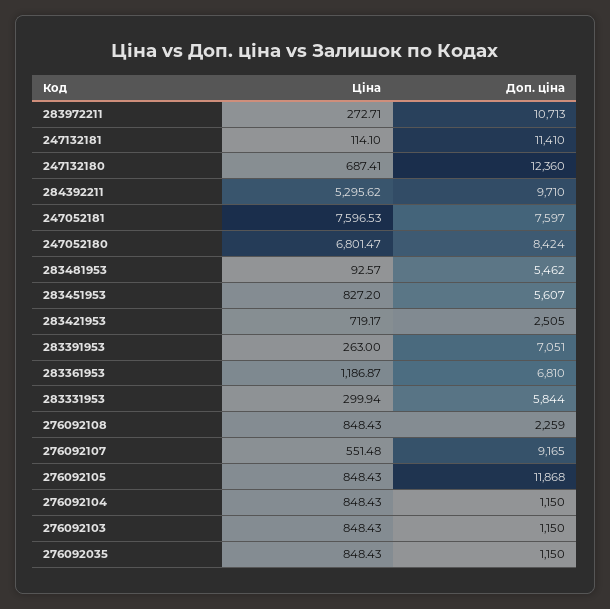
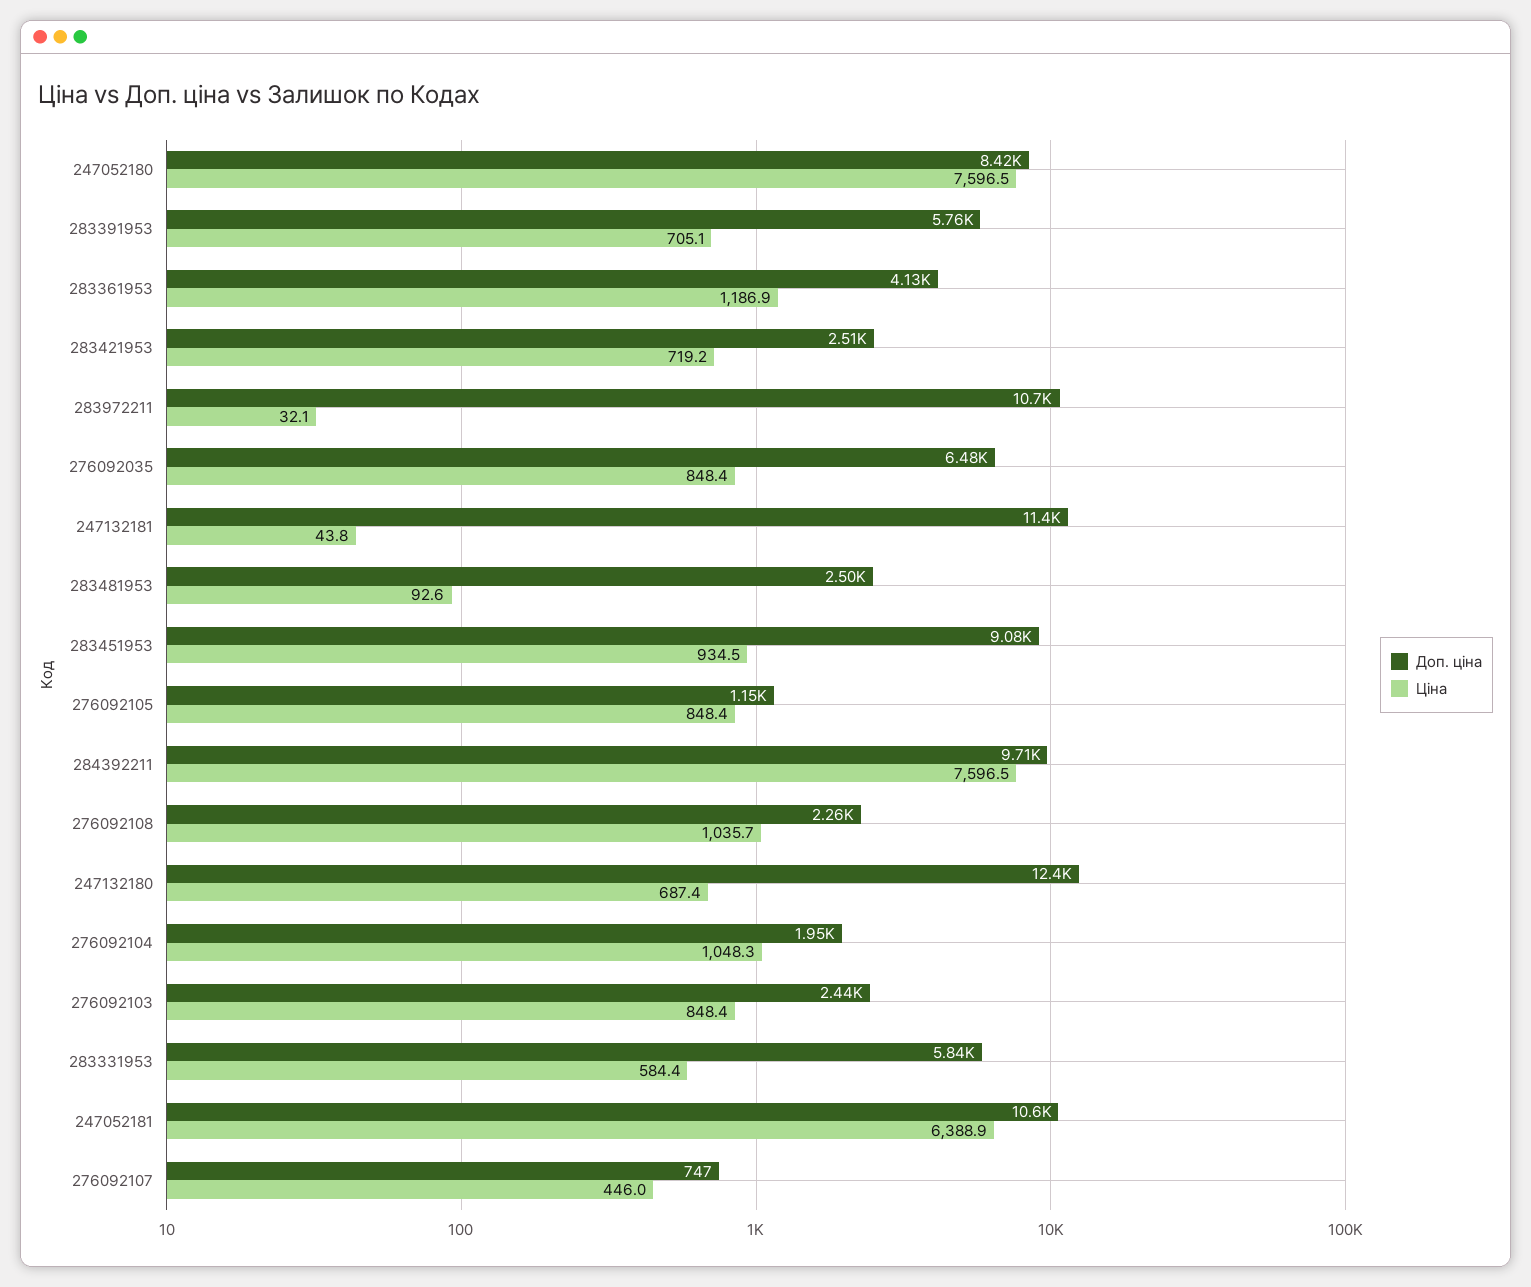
Ціна, 283972211: 272.71 -> 32.1
Ціна, 247132181: 114.1 -> 43.8
Ціна, 284392211: 5295.62 -> 7596.5
Ціна, 247052181: 7596.53 -> 6388.9
Доп. ціна, 247052181: 7597 -> 10600
Ціна, 247052180: 6801.47 -> 7596.5
Доп. ціна, 283481953: 5462 -> 2500
Ціна, 283451953: 827.2 -> 934.5
Доп. ціна, 283451953: 5607 -> 9080
Ціна, 283391953: 263 -> 705.1
Доп. ціна, 283391953: 7051 -> 5760
Доп. ціна, 283361953: 6810 -> 4130
Ціна, 283331953: 299.94 -> 584.4
Ціна, 276092108: 848.43 -> 1035.7
Ціна, 276092107: 551.48 -> 446
Доп. ціна, 276092107: 9165 -> 747
Доп. ціна, 276092105: 11868 -> 1150
Ціна, 276092104: 848.43 -> 1048.3
Доп. ціна, 276092104: 1150 -> 1950
Доп. ціна, 276092103: 1150 -> 2440
Доп. ціна, 276092035: 1150 -> 6480

